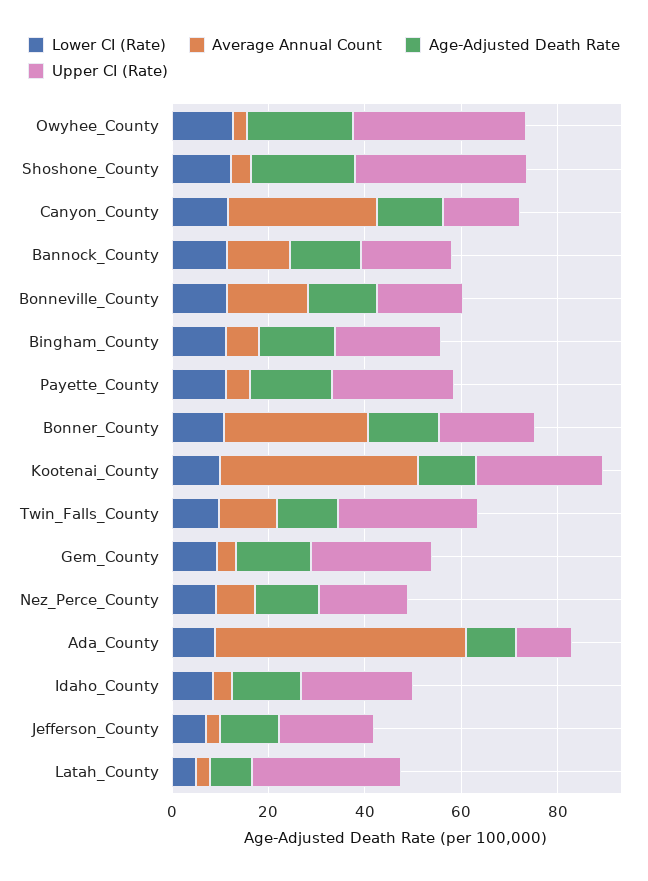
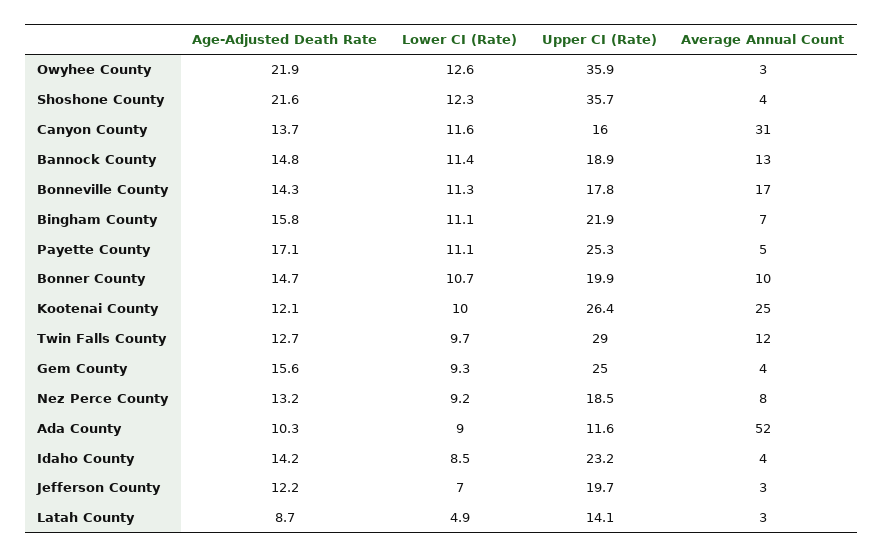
Average Annual Count, Bonner_County: 30 -> 10
Average Annual Count, Kootenai_County: 40 -> 25
Upper CI (Rate), Latah_County: 30 -> 14.1

